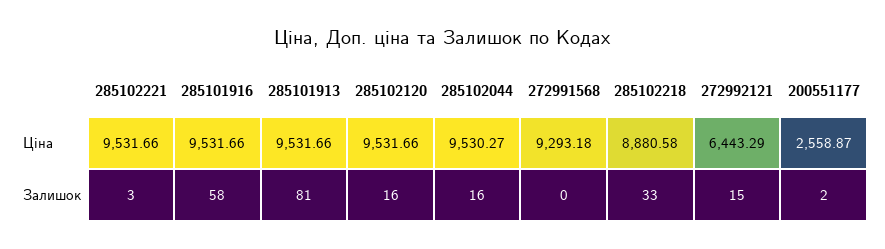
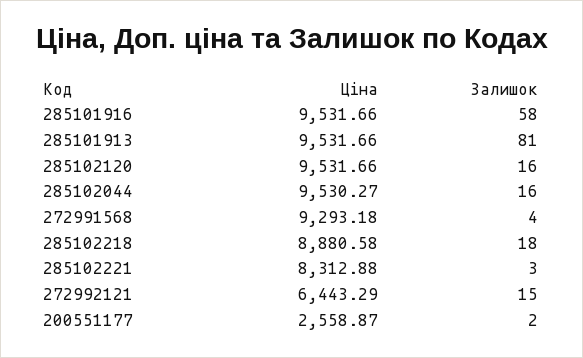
285102221, Ціна: 9531.66 -> 8312.88
272991568, Залишок: 0 -> 4
285102218, Залишок: 33 -> 18

